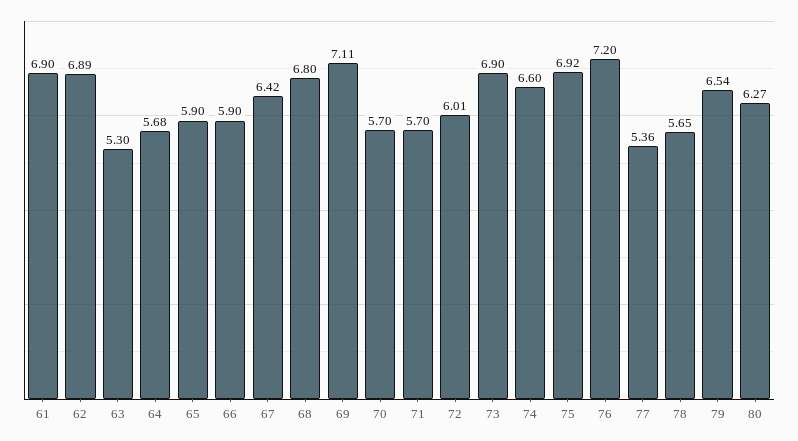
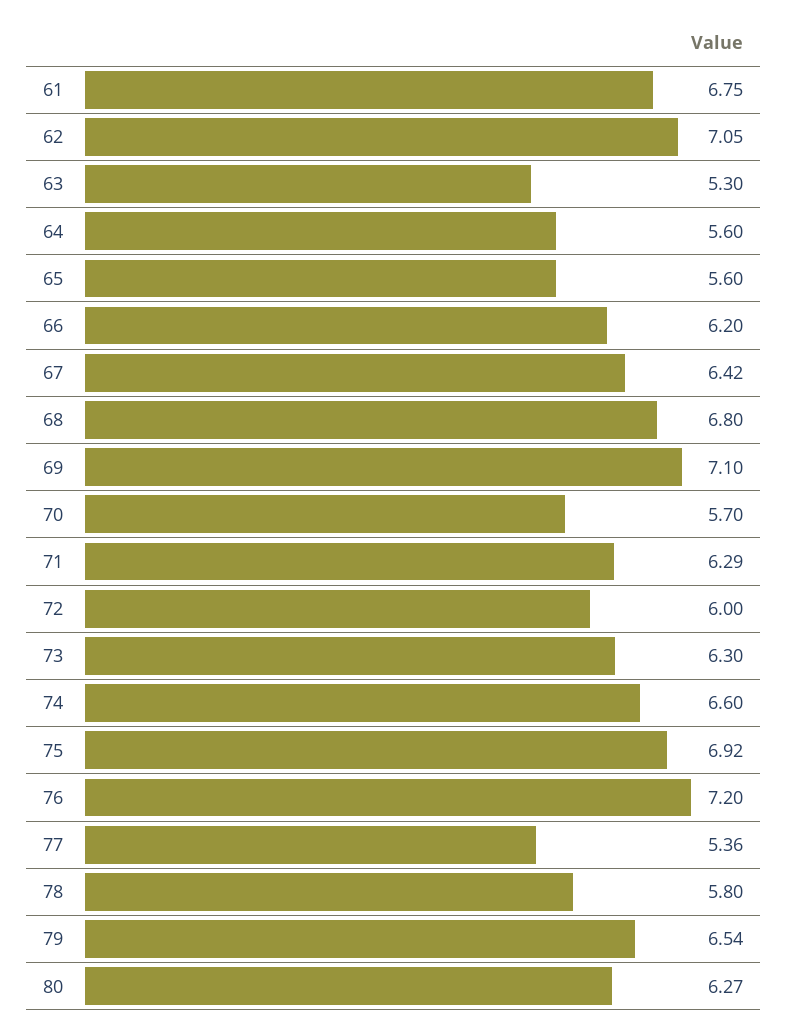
61: 6.9 -> 6.75
62: 6.89 -> 7.05
64: 5.68 -> 5.6
65: 5.9 -> 5.6
66: 5.9 -> 6.2
69: 7.11 -> 7.1
71: 5.7 -> 6.29
72: 6.01 -> 6
73: 6.9 -> 6.3
78: 5.65 -> 5.8

